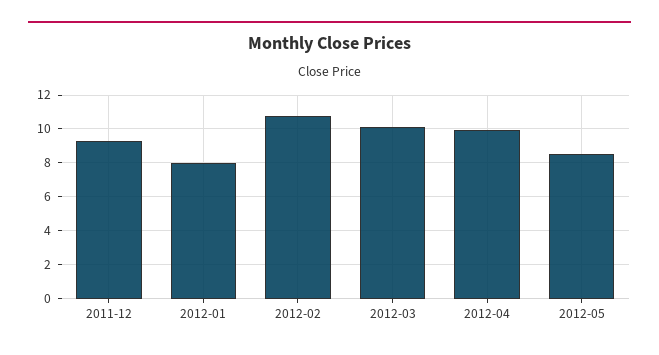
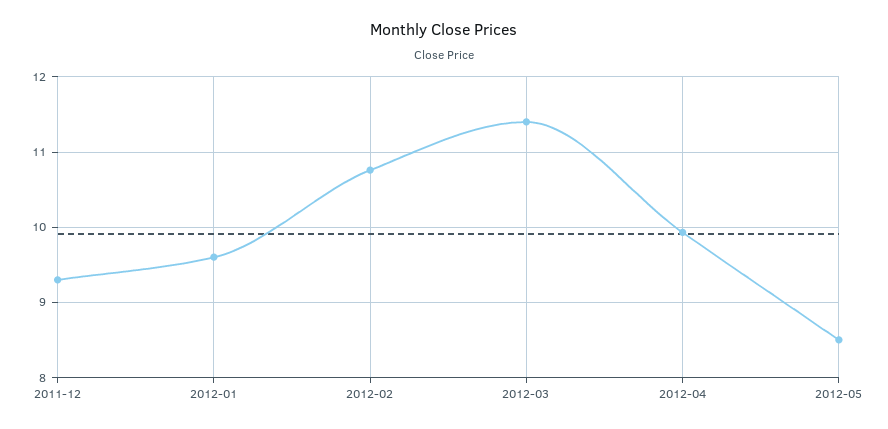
2012-01: 8 -> 9.6
2012-03: 10 -> 11.4

